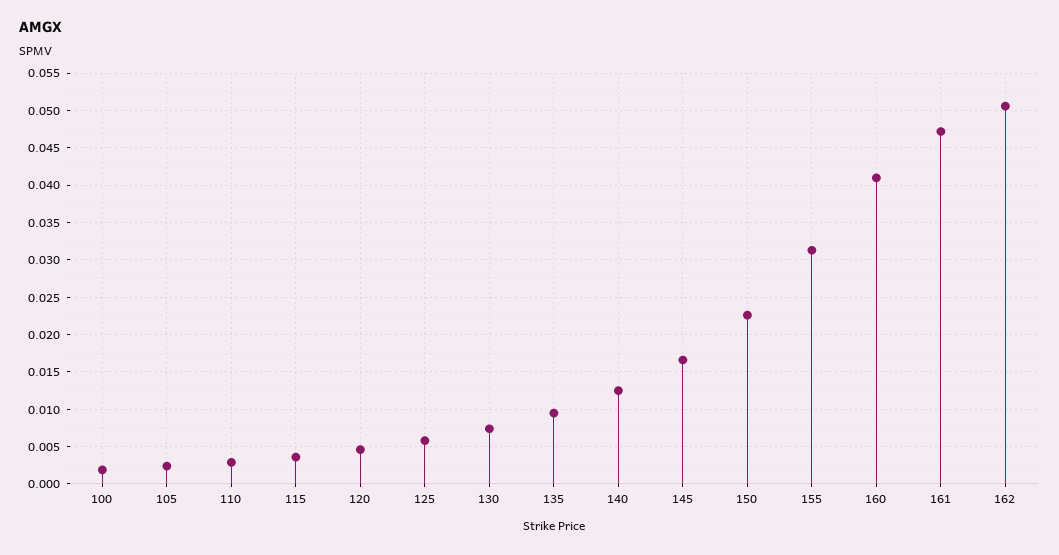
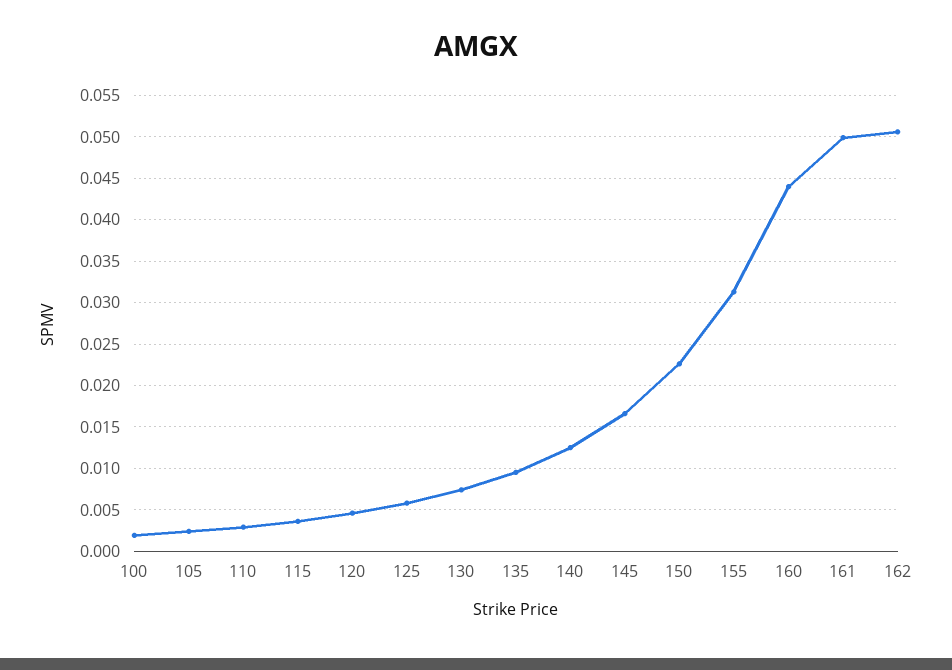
160: 0.041 -> 0.044
161: 0.047 -> 0.05

